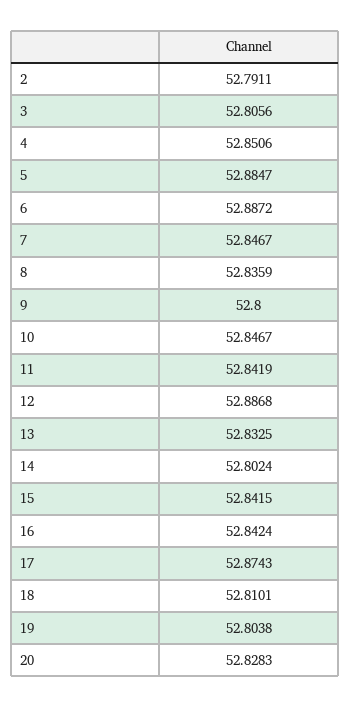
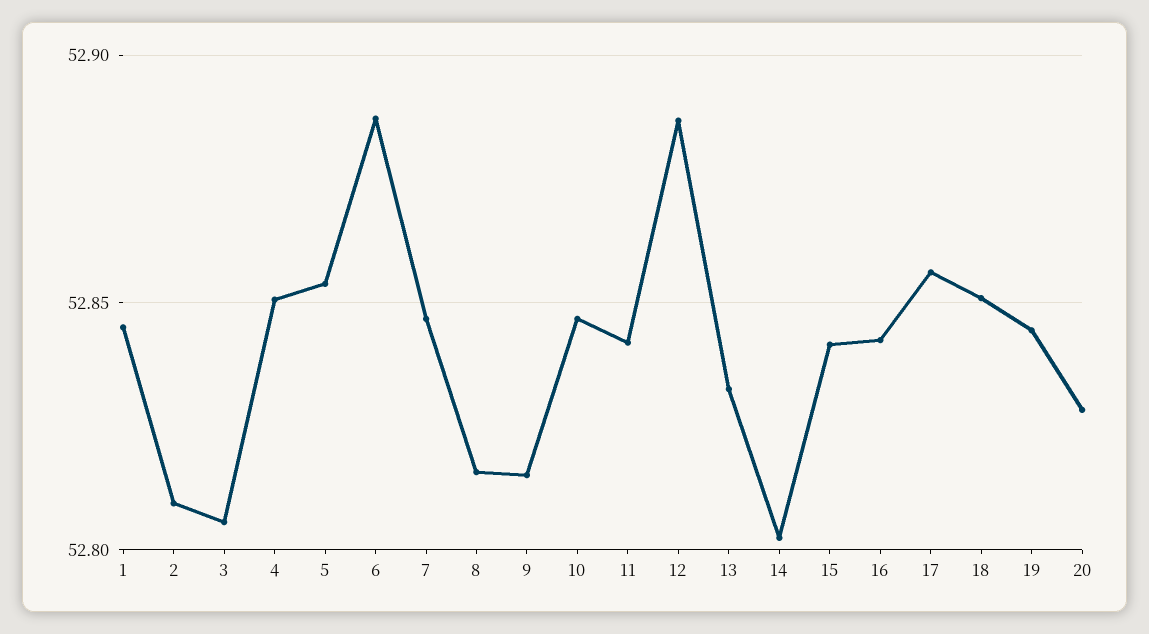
2: 52.7911 -> 52.81
5: 52.8847 -> 52.855
8: 52.8359 -> 52.815
9: 52.8 -> 52.815
17: 52.8743 -> 52.855
18: 52.8101 -> 52.85
19: 52.8038 -> 52.845
1: none -> 52.845

